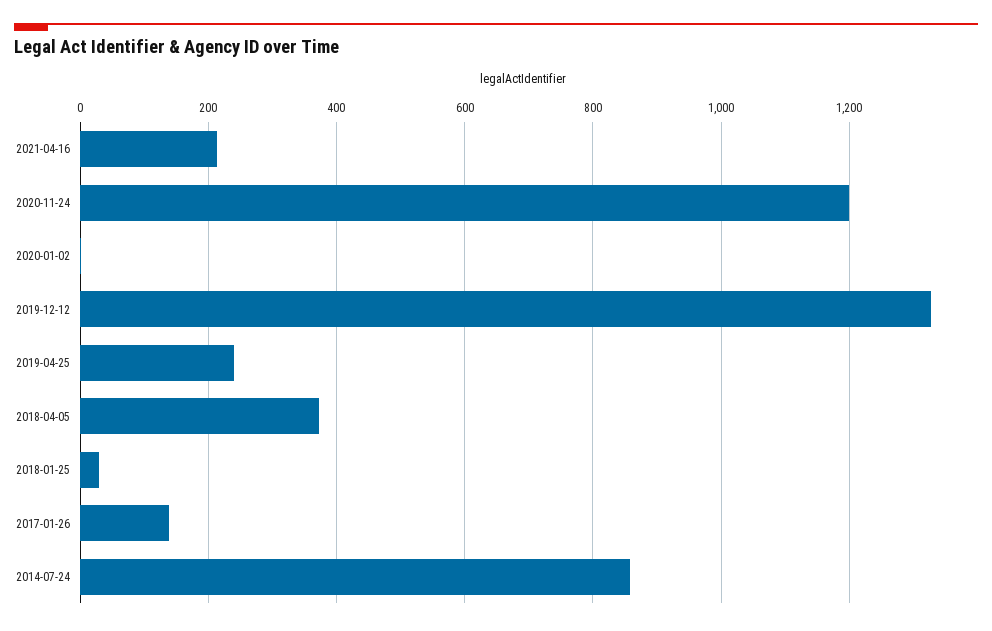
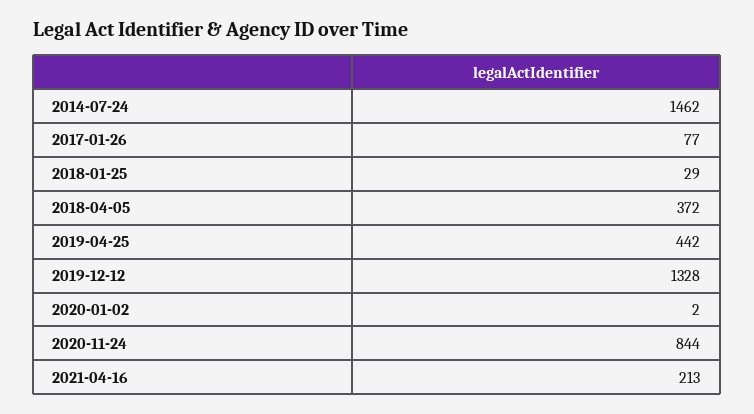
2020-11-24: 1200 -> 844
2019-04-25: 240 -> 442
2017-01-26: 140 -> 77
2014-07-24: 860 -> 1462

